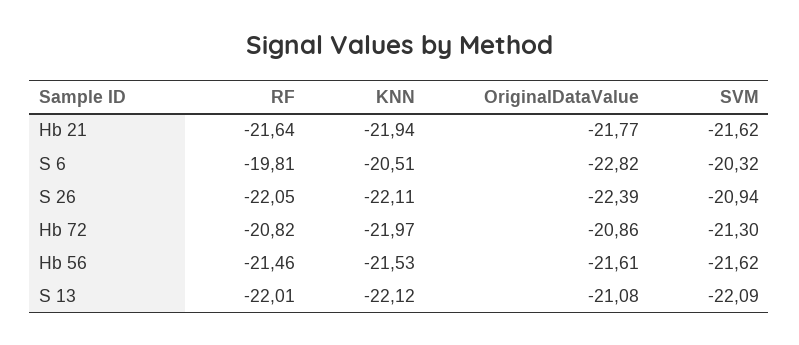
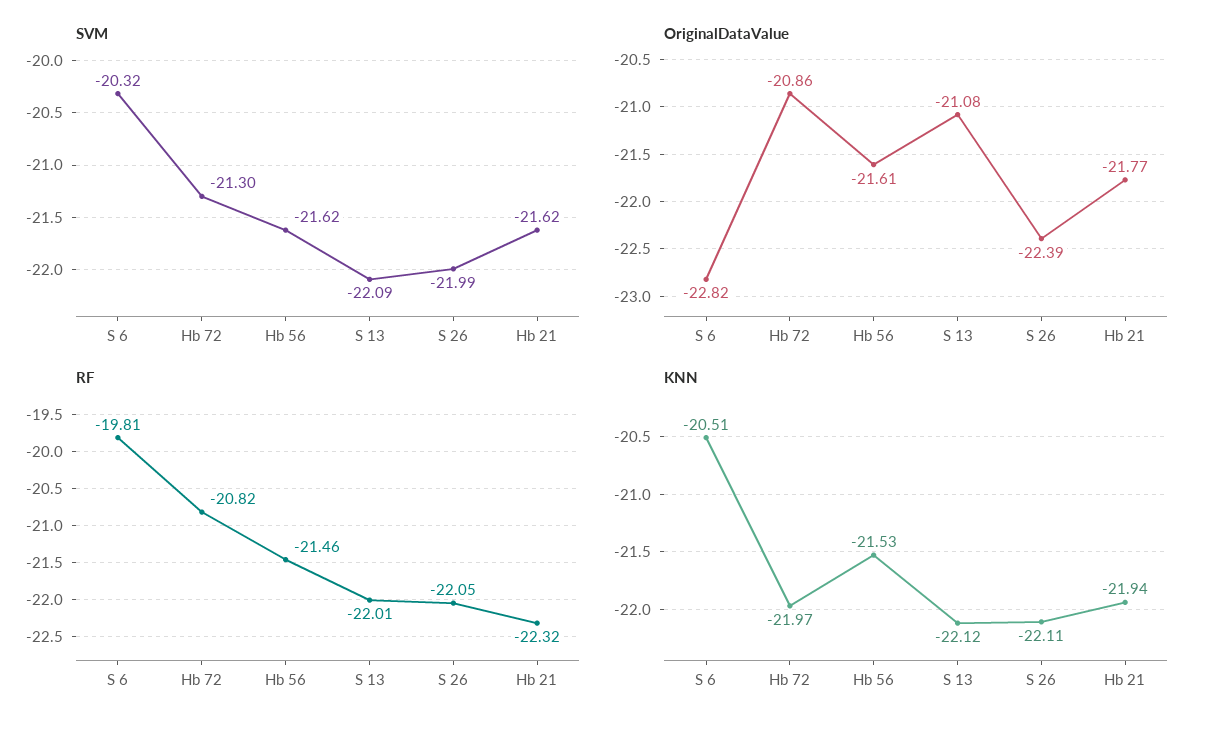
RF, Hb 21: -21.64 -> -22.32
SVM, S 26: -20.94 -> -21.99

